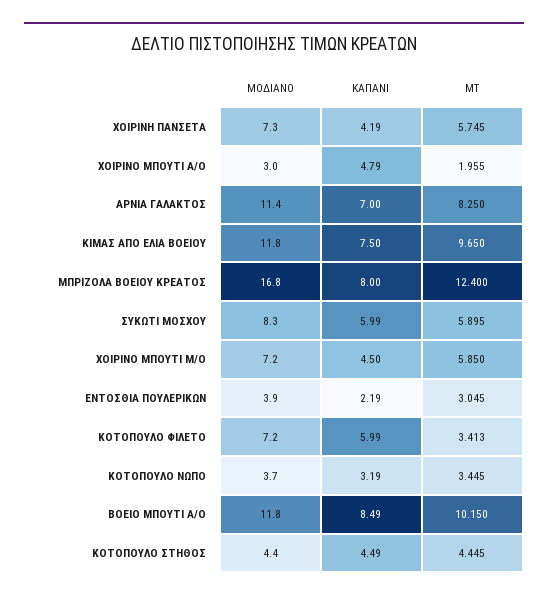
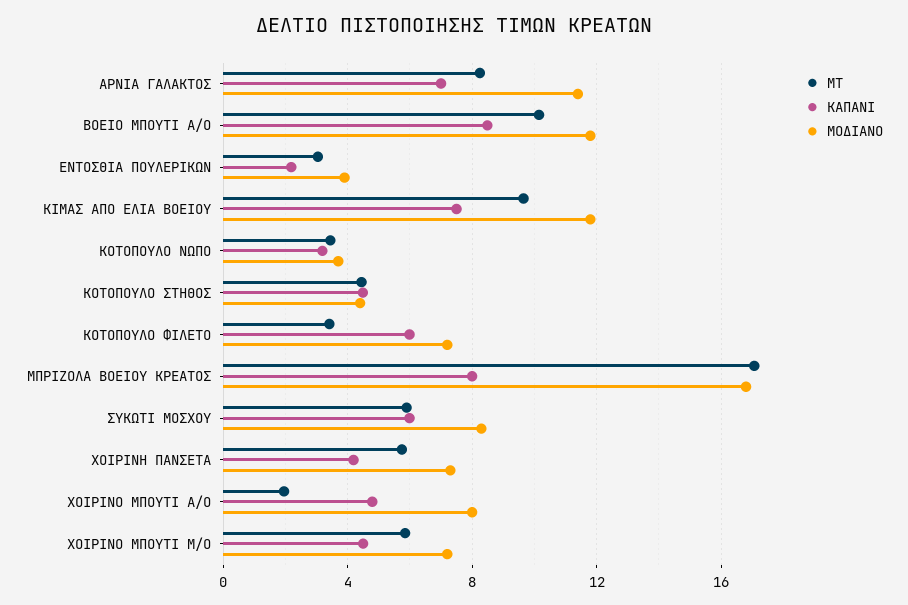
ΜΟΔΙΑΝΟ, ΧΟΙΡΙΝΟ ΜΠΟΥΤΙ Α/Ο: 3 -> 8
ΜΤ, ΜΠΡΙΖΟΛΑ ΒΟΕΙΟΥ ΚΡΕΑΤΟΣ: 12.4 -> 17

